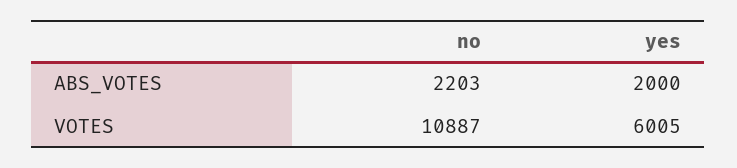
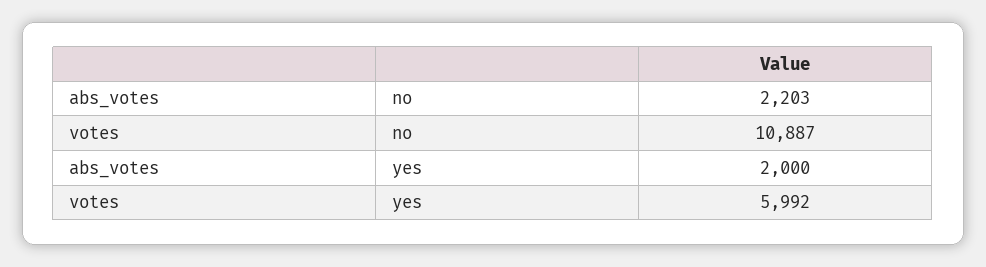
yes, VOTES: 6005 -> 5992

